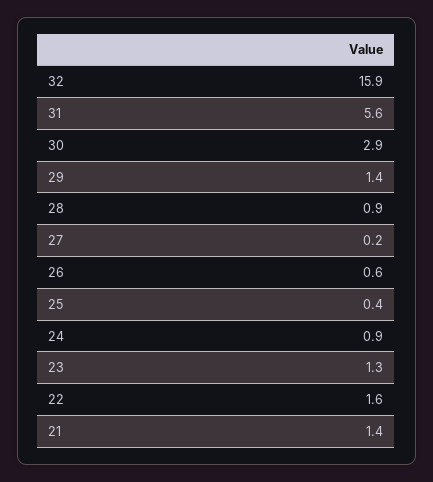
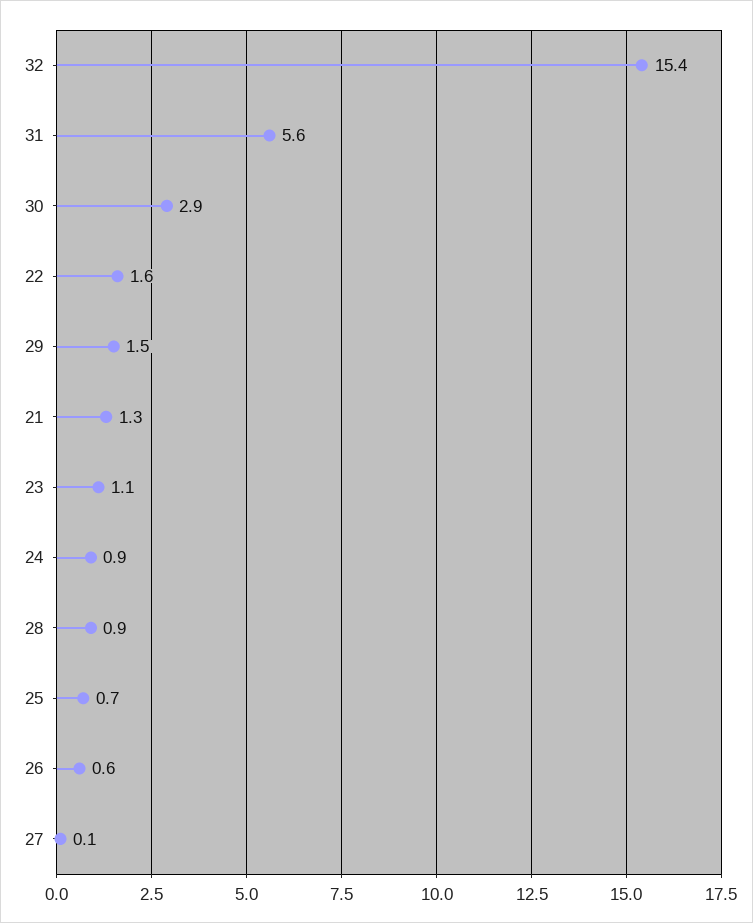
32: 15.9 -> 15.4
29: 1.4 -> 1.5
27: 0.2 -> 0.1
25: 0.4 -> 0.7
23: 1.3 -> 1.1
21: 1.4 -> 1.3

